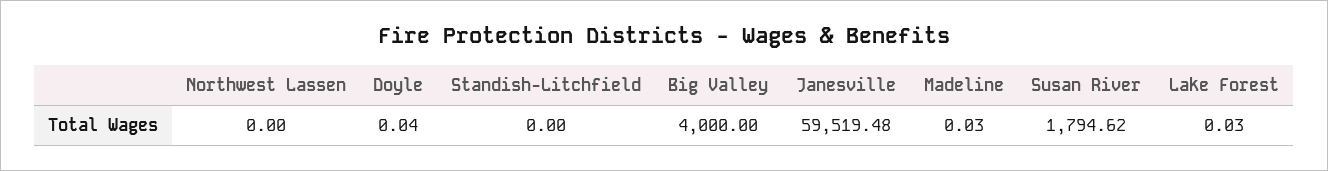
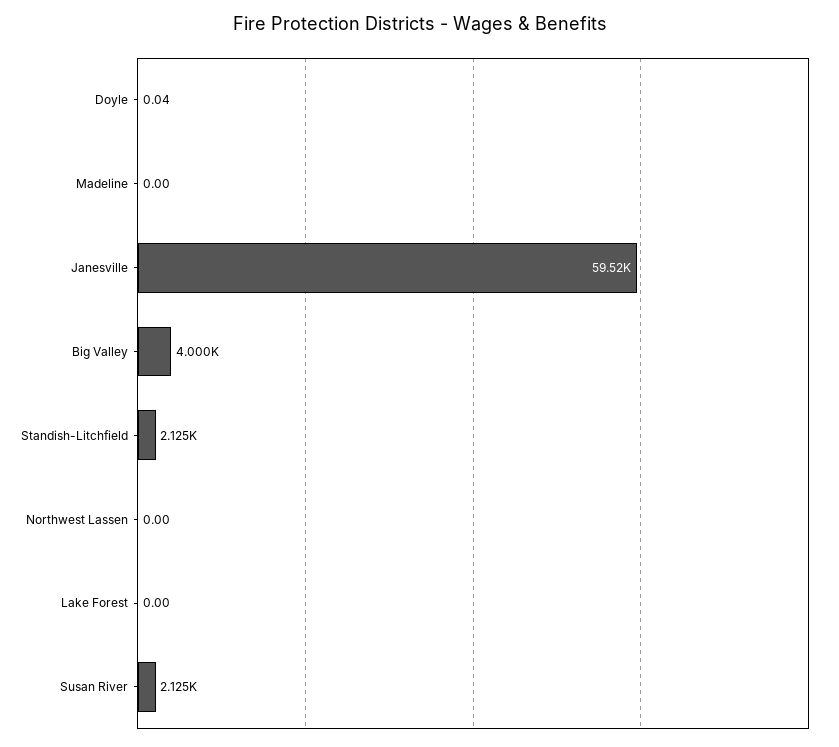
Standish-Litchfield: 0 -> 2125
Madeline: 0.03 -> 0
Susan River: 1794.62 -> 2125
Lake Forest: 0.03 -> 0

